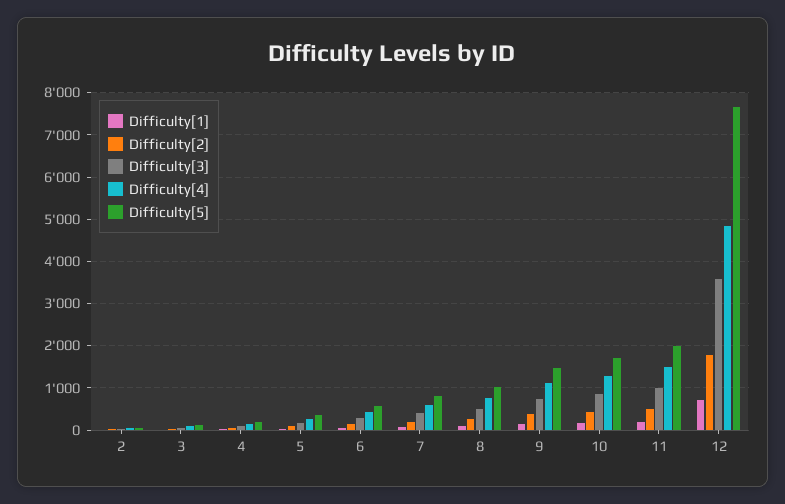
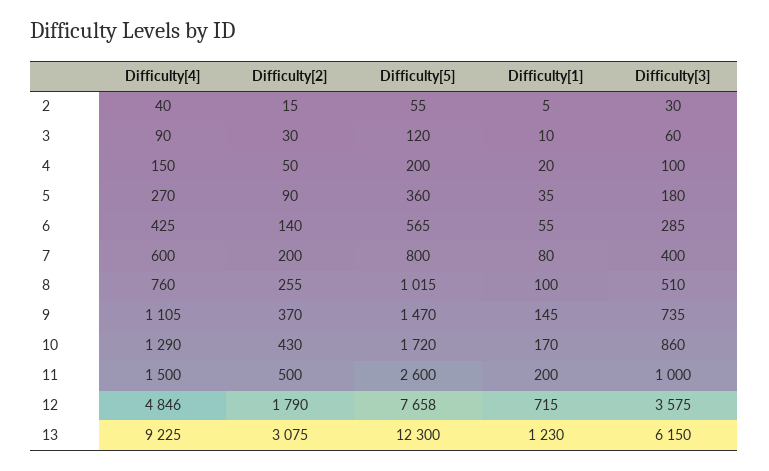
Difficulty[5], 11: 2000 -> 2600
Difficulty[4], 13: none -> 9225
Difficulty[2], 13: none -> 3075
Difficulty[5], 13: none -> 12300
Difficulty[1], 13: none -> 1230
Difficulty[3], 13: none -> 6150

